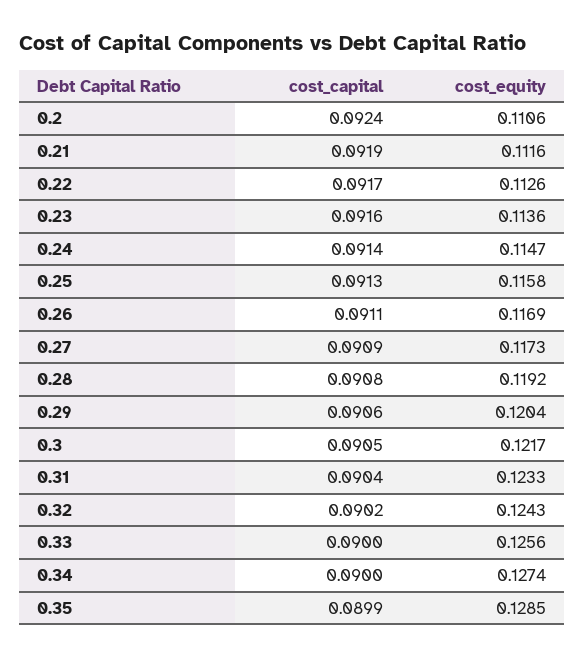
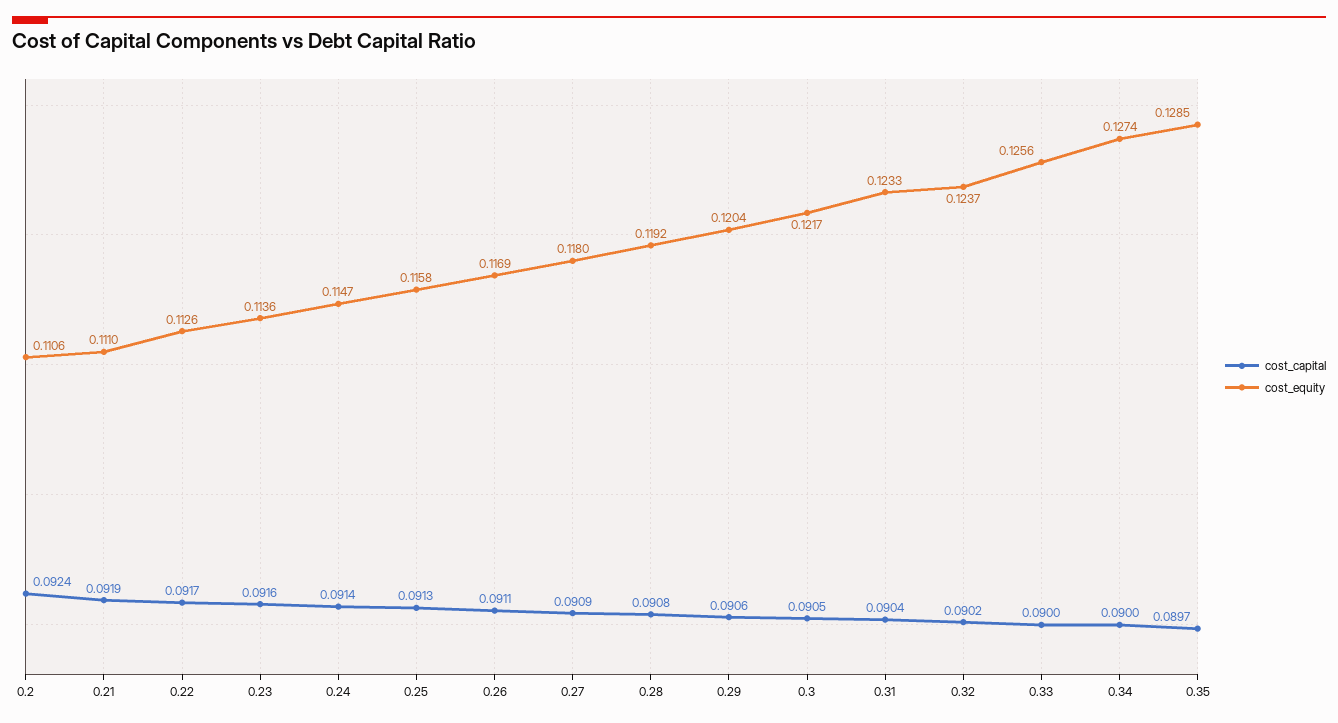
cost_equity, 0.21: 0.1116 -> 0.111
cost_equity, 0.27: 0.1173 -> 0.118
cost_equity, 0.32: 0.1243 -> 0.1237
cost_capital, 0.35: 0.0899 -> 0.0897

